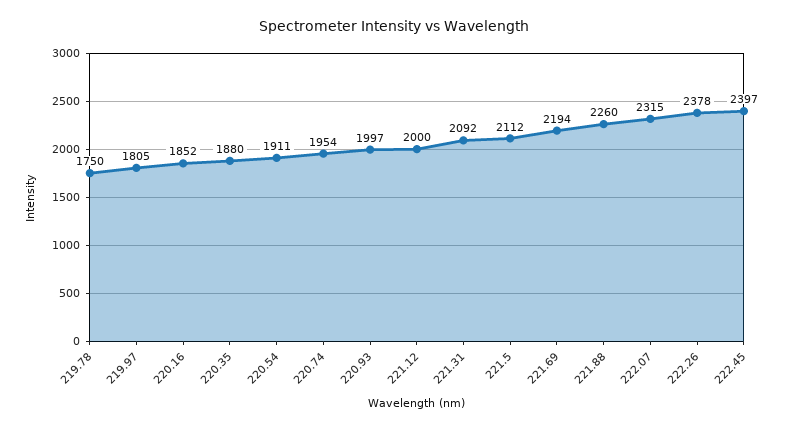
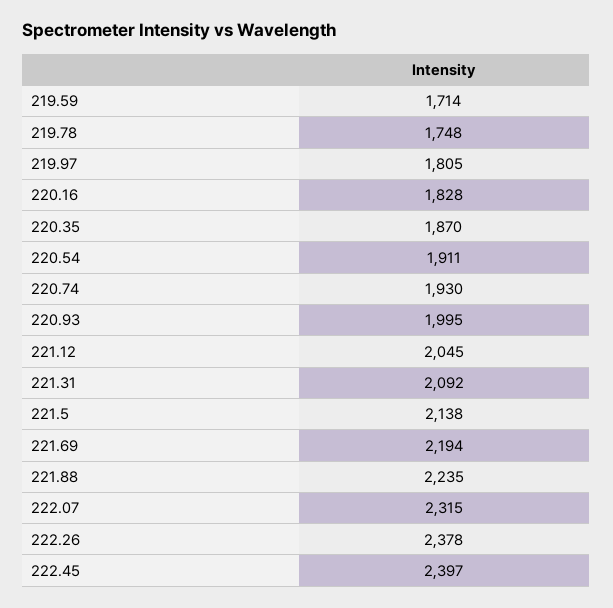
219.78: 1750 -> 1748
220.16: 1852 -> 1828
220.35: 1880 -> 1870
220.74: 1954 -> 1930
220.93: 1997 -> 1995
221.12: 2000 -> 2045
221.5: 2112 -> 2138
221.88: 2260 -> 2235
219.59: none -> 1714

